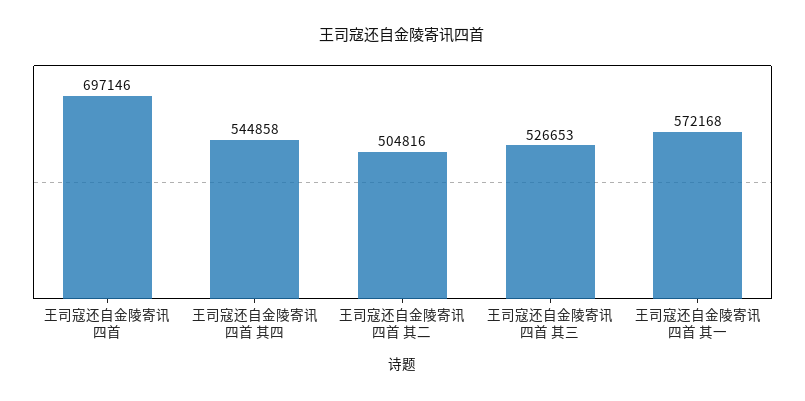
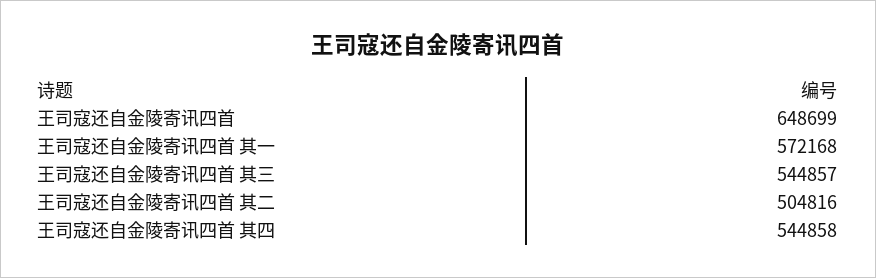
王司寇还自金陵寄讯四首: 697146 -> 648699
王司寇还自金陵寄讯四首 其三: 526653 -> 544857

